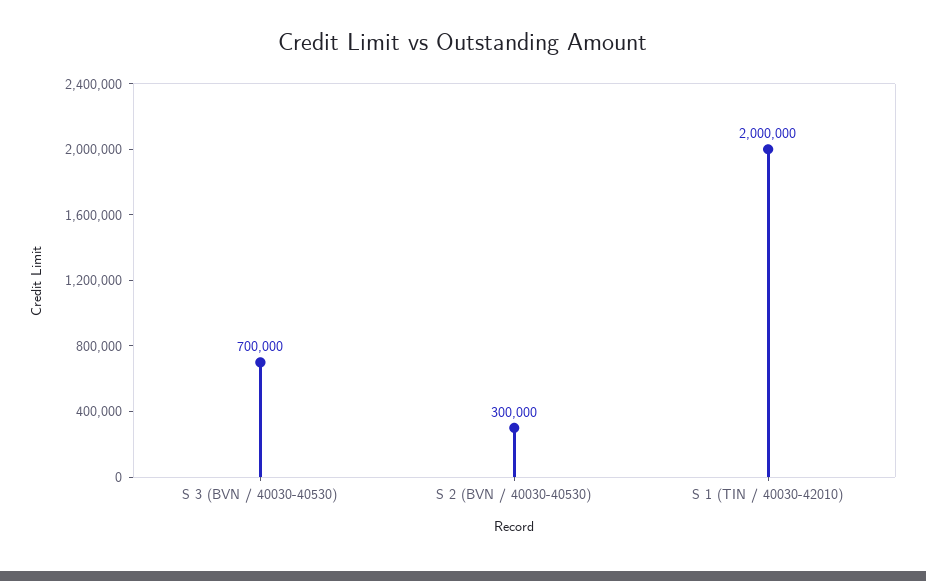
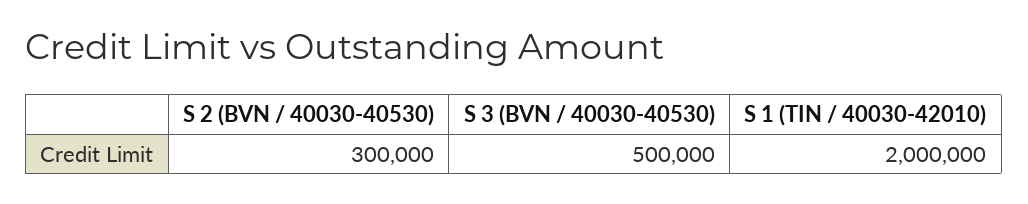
S 3 (BVN / 40030-40530): 700000 -> 500000

